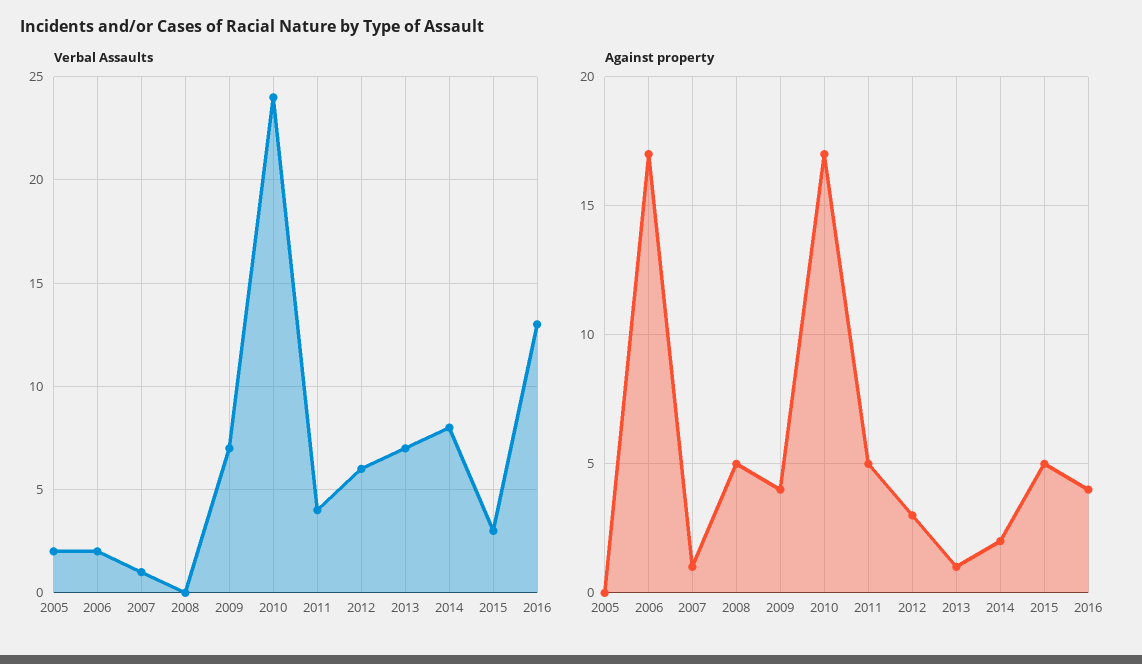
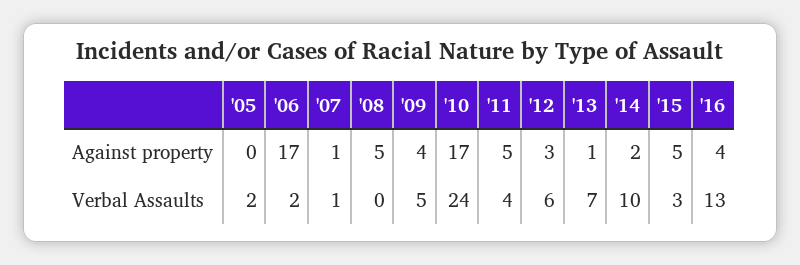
Verbal Assaults, 2009: 7 -> 5
Verbal Assaults, 2014: 8 -> 10

